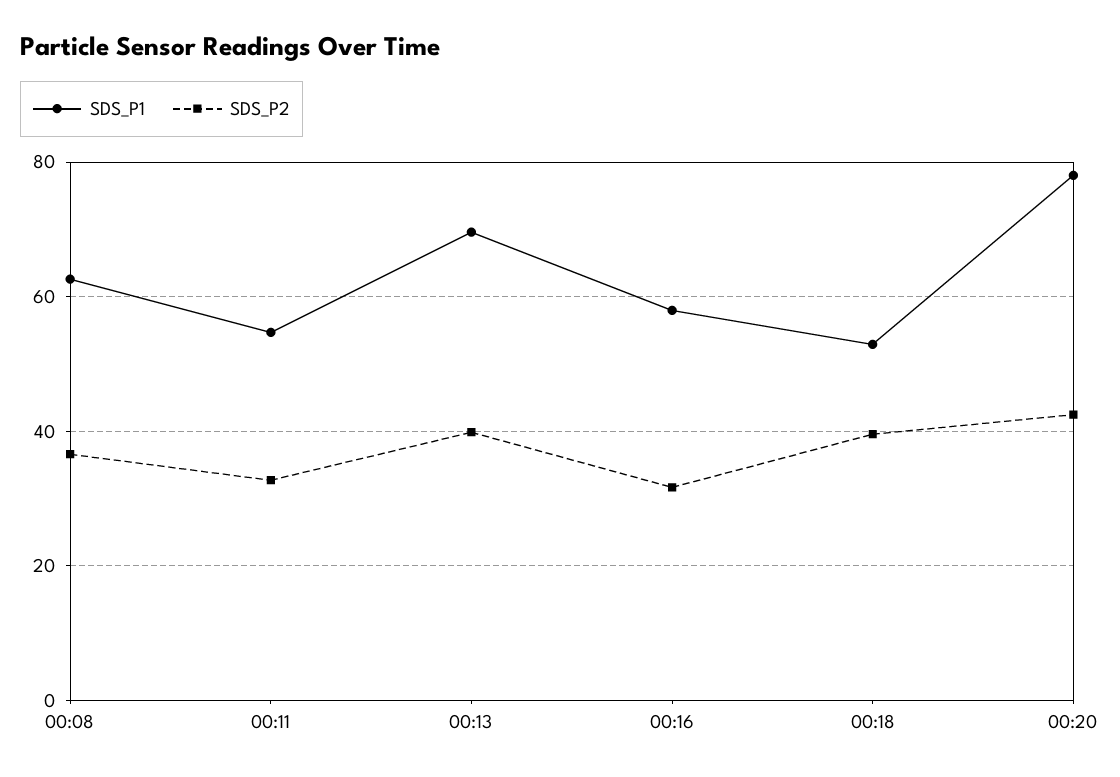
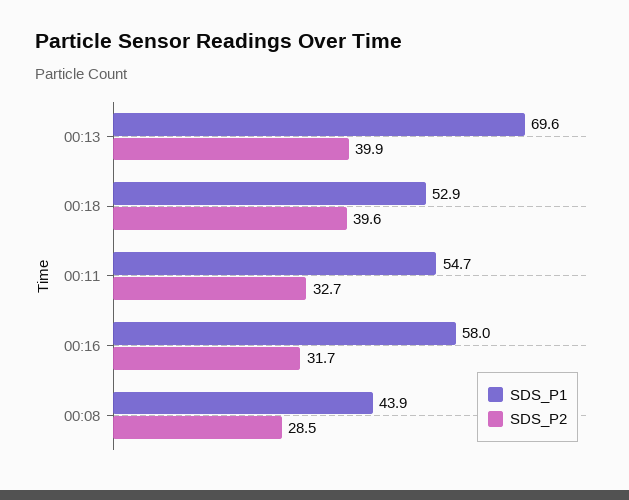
SDS_P1, 00:08: 62 -> 43.9
SDS_P2, 00:08: 36 -> 28.5
SDS_P1, 00:20: 78 -> none
SDS_P2, 00:20: 42 -> none

